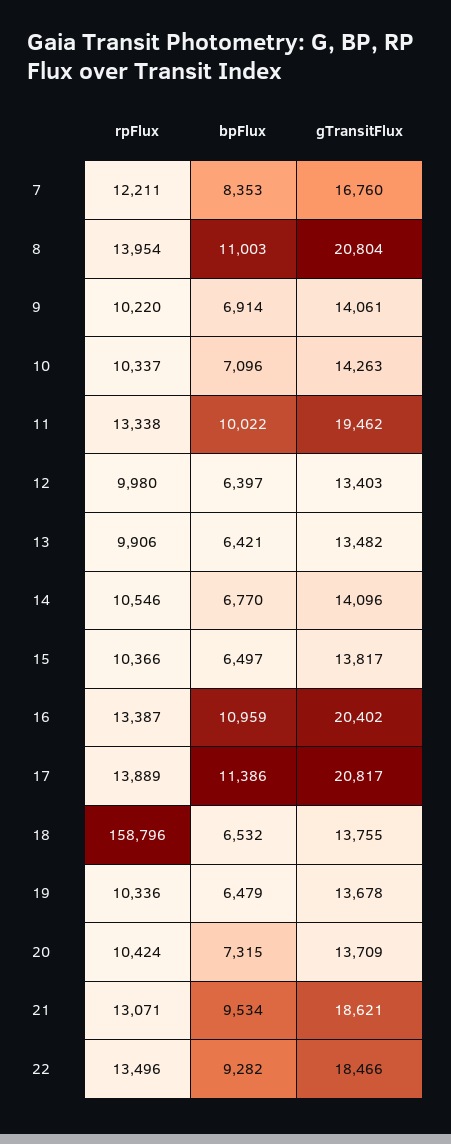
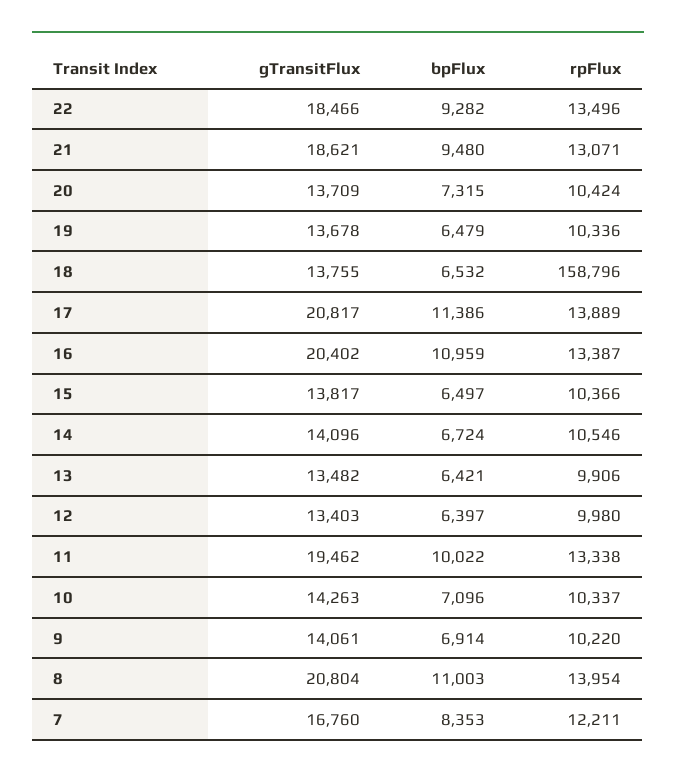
bpFlux, 14: 6770 -> 6724
bpFlux, 21: 9534 -> 9480

